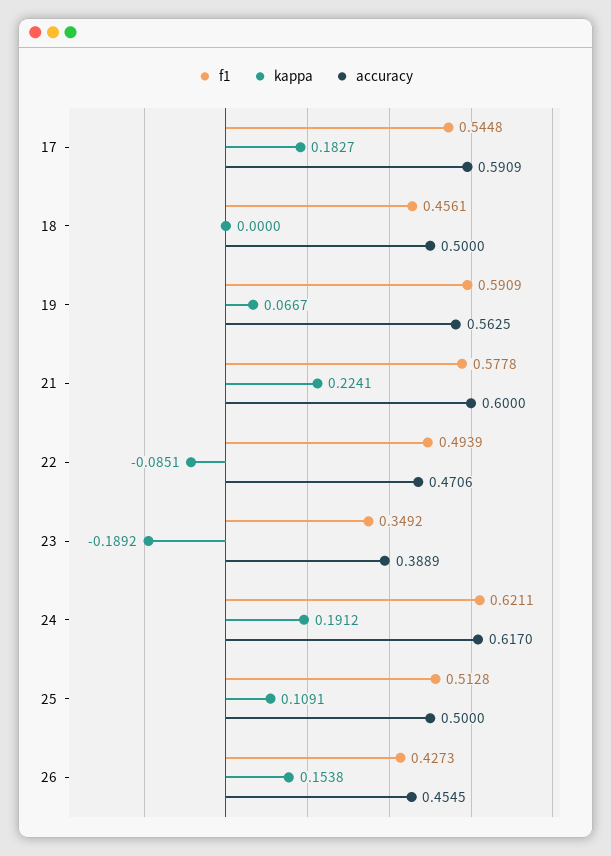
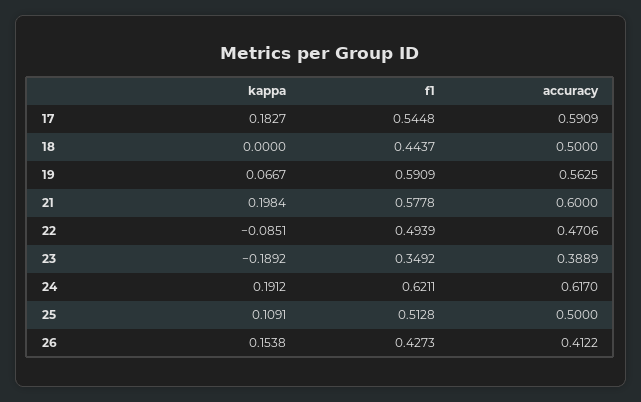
f1, 18: 0.4561 -> 0.4437
kappa, 21: 0.2241 -> 0.1984
accuracy, 26: 0.4545 -> 0.4122

